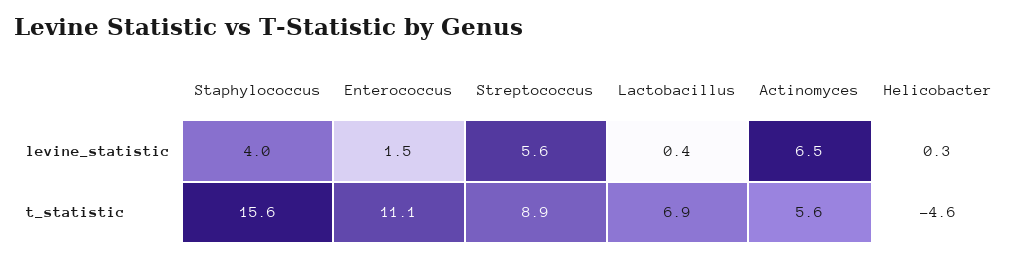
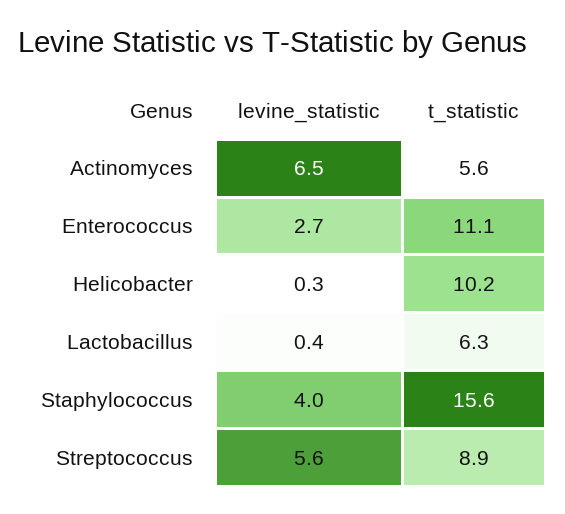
Enterococcus, levine_statistic: 1.5 -> 2.7
Lactobacillus, t_statistic: 6.9 -> 6.3
Helicobacter, t_statistic: -4.6 -> 10.2

